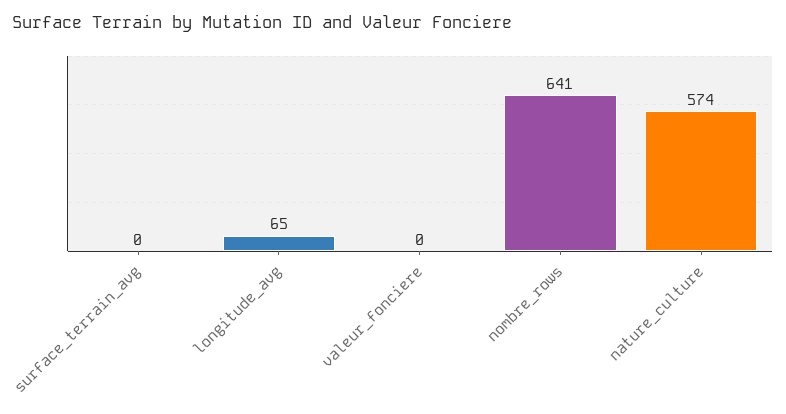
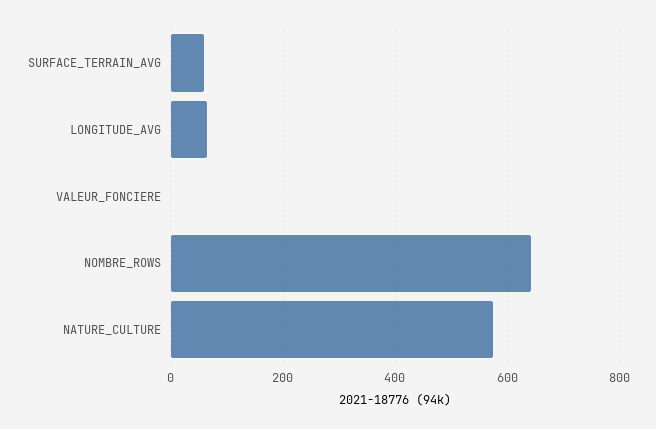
surface_terrain_avg: 0 -> 60

